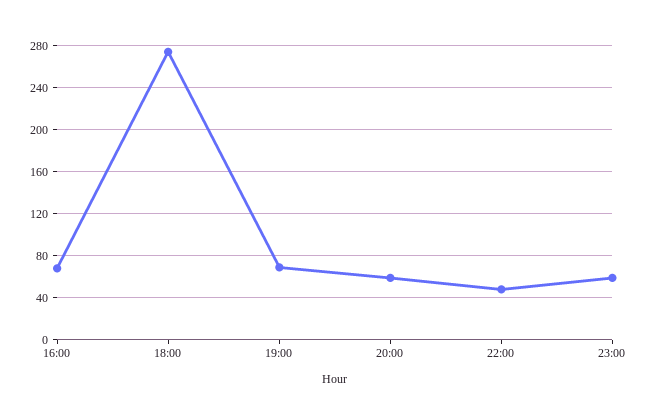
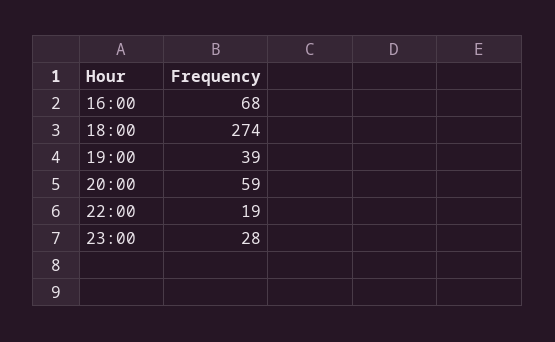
19:00: 70 -> 39
22:00: 50 -> 19
23:00: 60 -> 28

